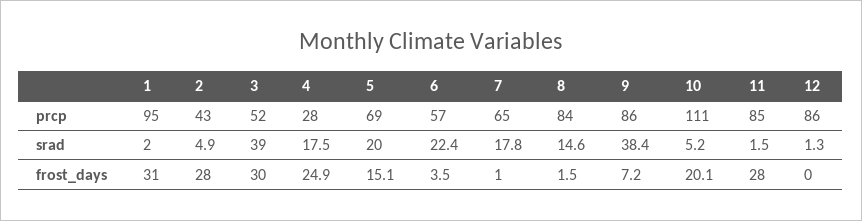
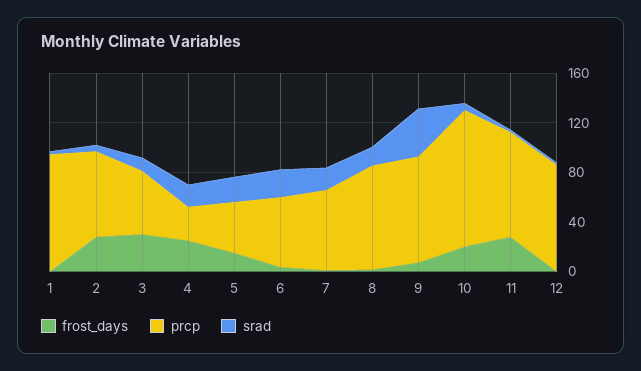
prcp, 2: 43 -> 70
prcp, 5: 69 -> 40
srad, 3: 39 -> 10
frost_days, 1: 31 -> 0

